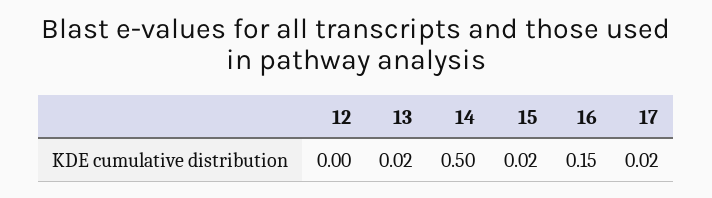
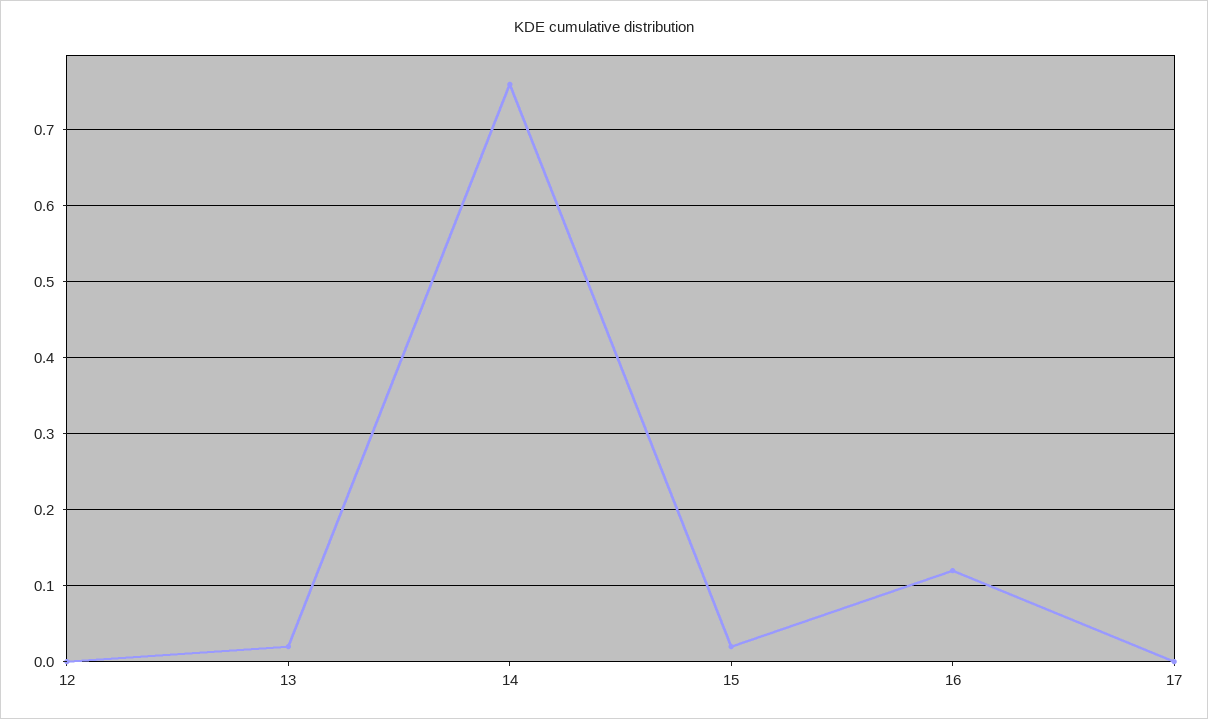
14: 0.5 -> 0.76
16: 0.15 -> 0.12
17: 0.02 -> 0

